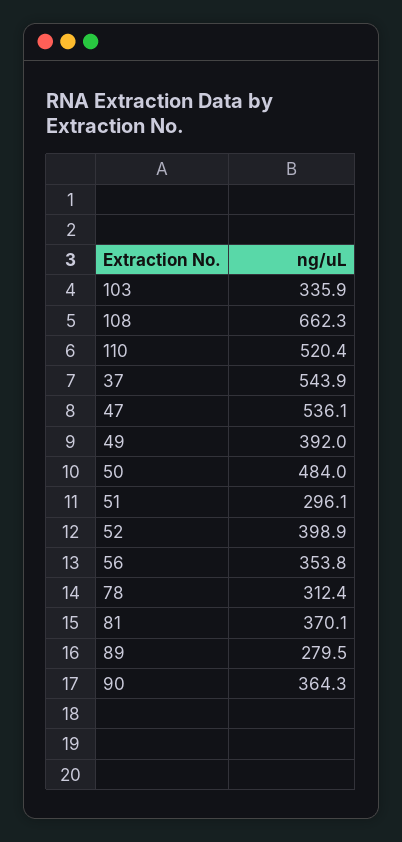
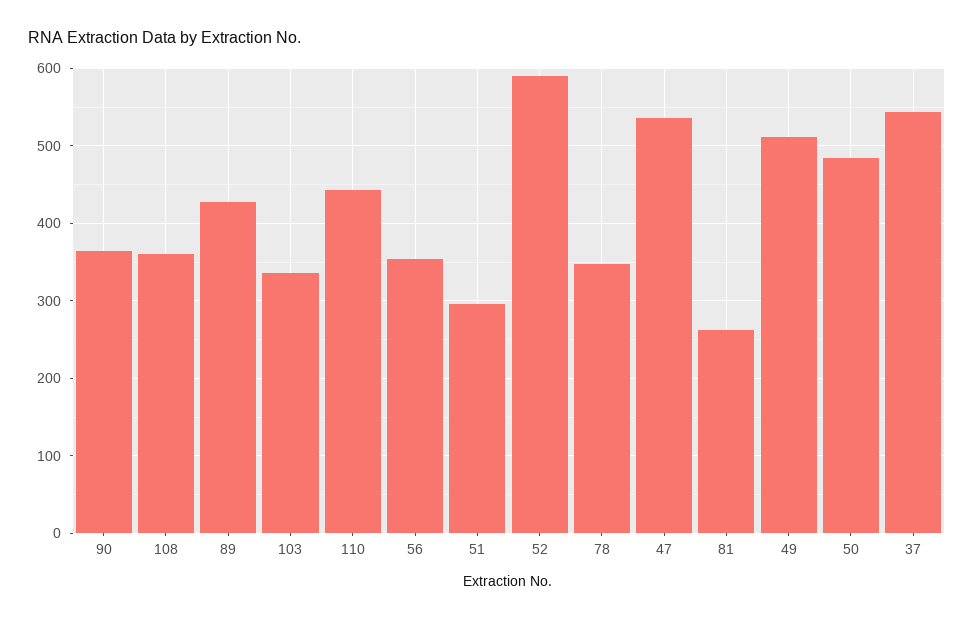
108: 662.3 -> 360
110: 520.4 -> 440
49: 392 -> 510
52: 398.9 -> 590
78: 312.4 -> 350
81: 370.1 -> 260
89: 279.5 -> 430

